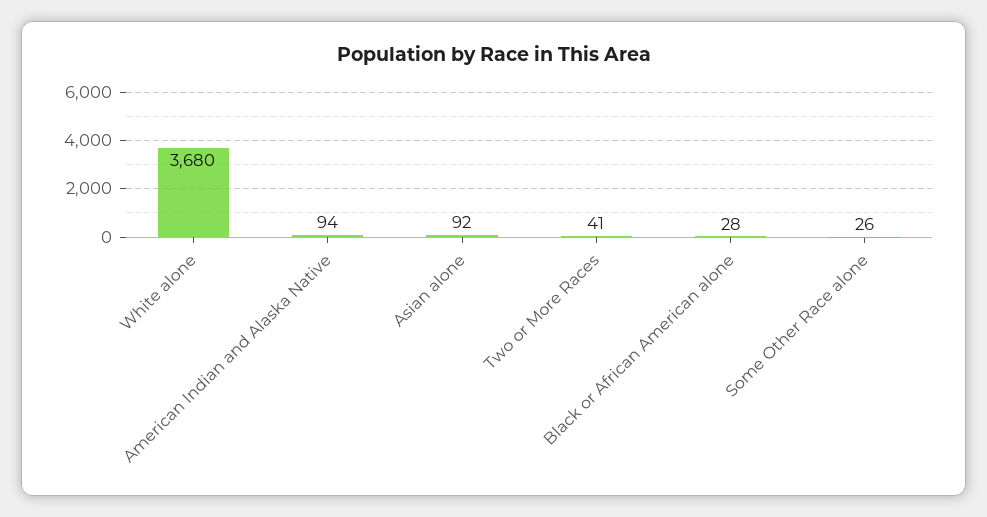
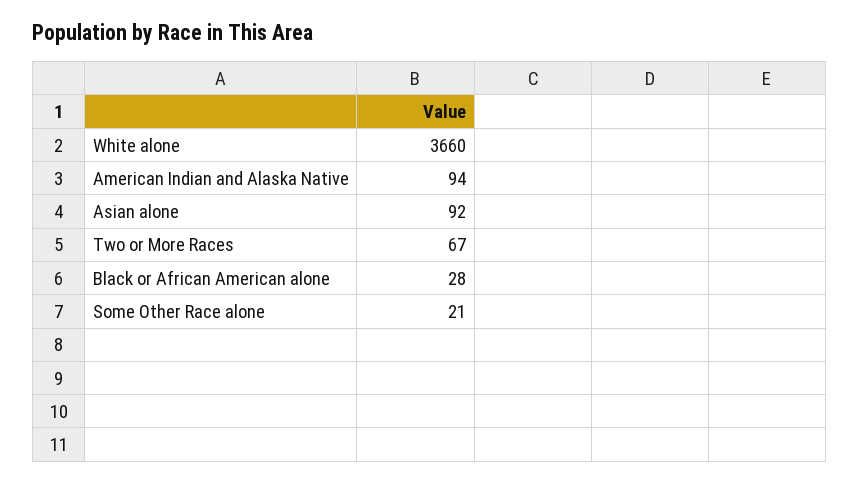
White alone: 3680 -> 3660
Two or More Races: 41 -> 67
Some Other Race alone: 26 -> 21

